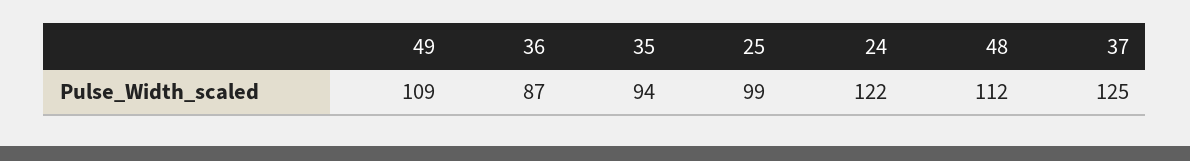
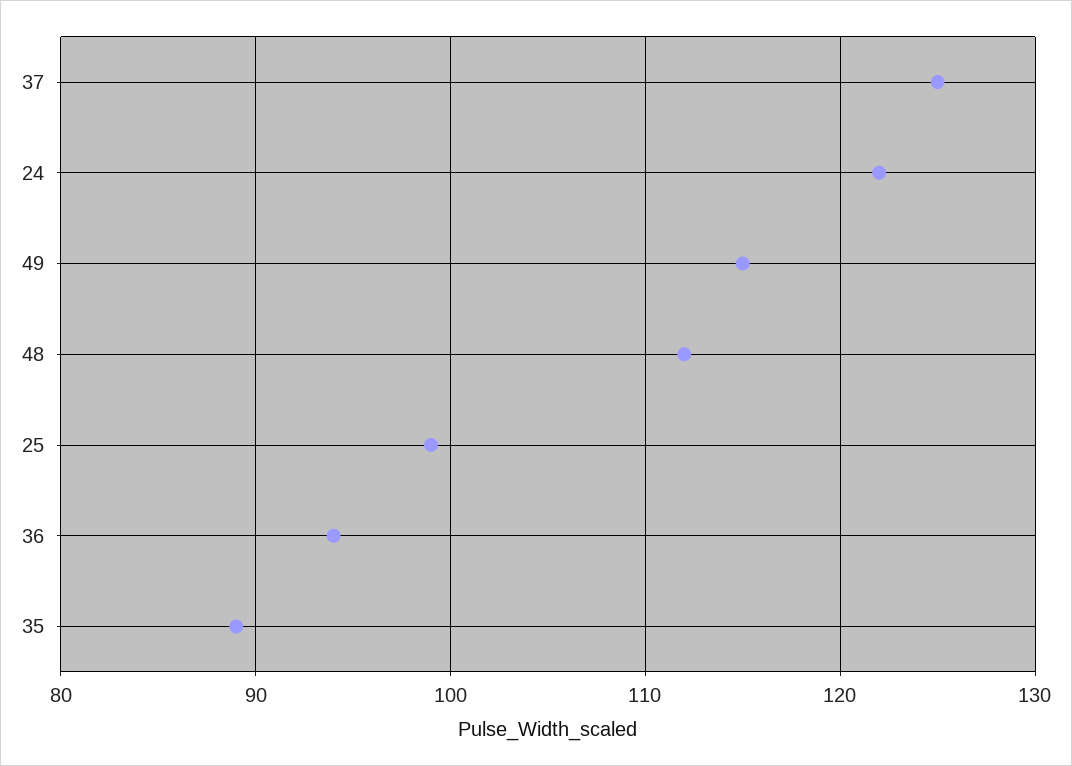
49: 109 -> 115
36: 87 -> 94
35: 94 -> 89

